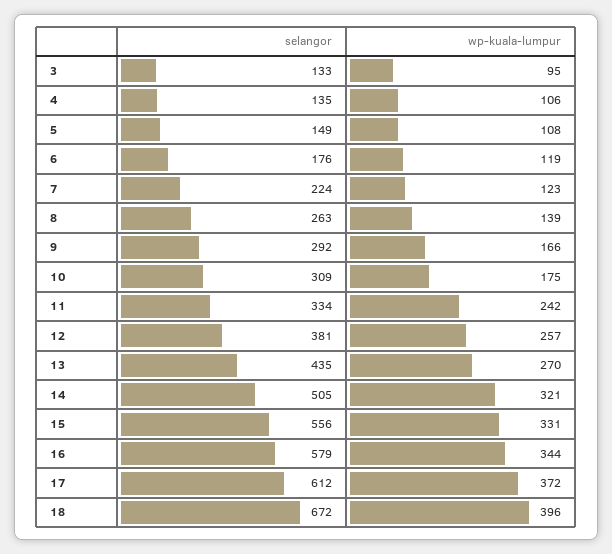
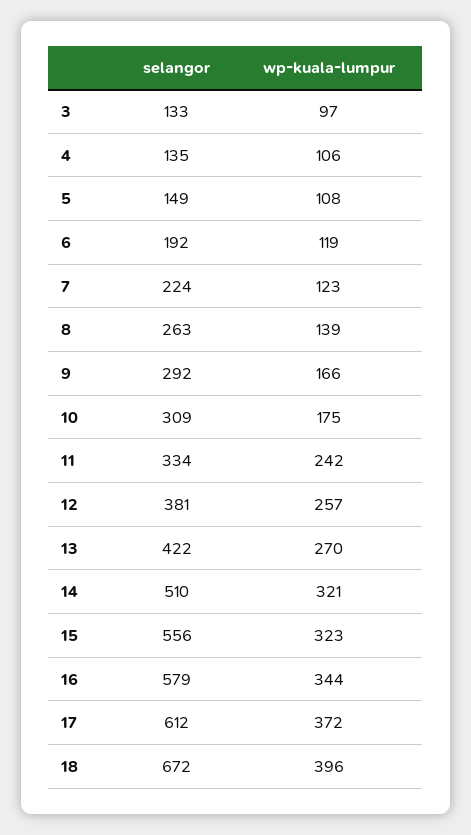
wp-kuala-lumpur, 3: 95 -> 97
selangor, 6: 176 -> 192
selangor, 13: 435 -> 422
selangor, 14: 505 -> 510
wp-kuala-lumpur, 15: 331 -> 323

